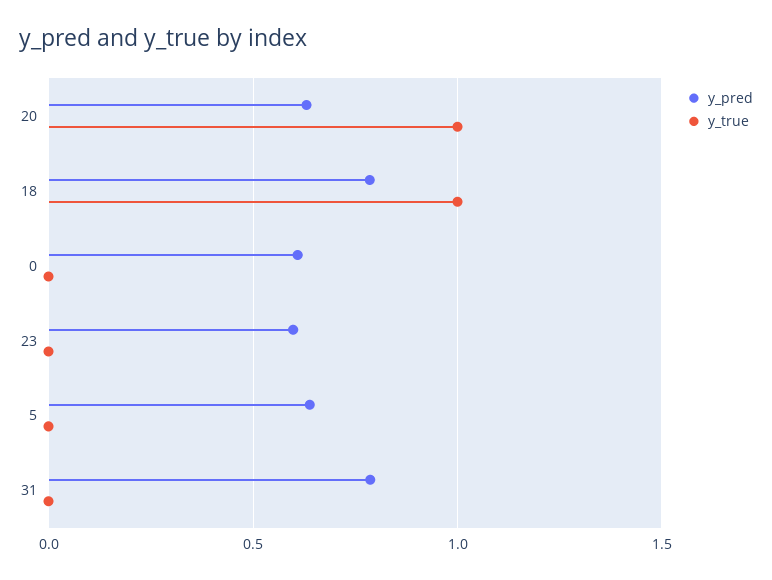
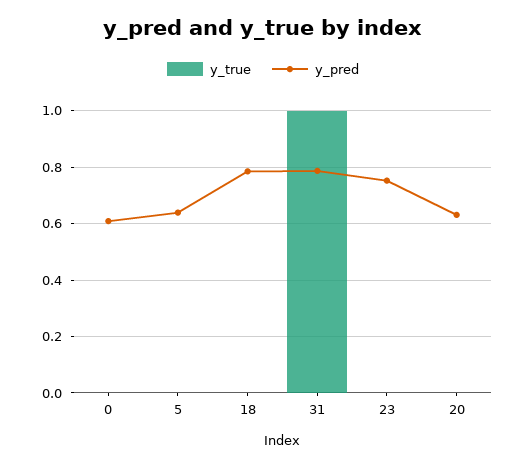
y_true, 20: 1 -> 0
y_true, 18: 1 -> 0
y_pred, 23: 0.6 -> 0.75
y_true, 31: 0 -> 1

